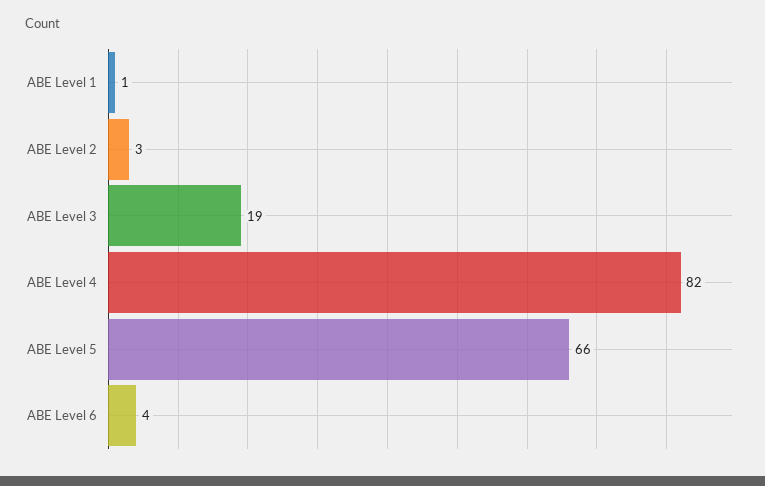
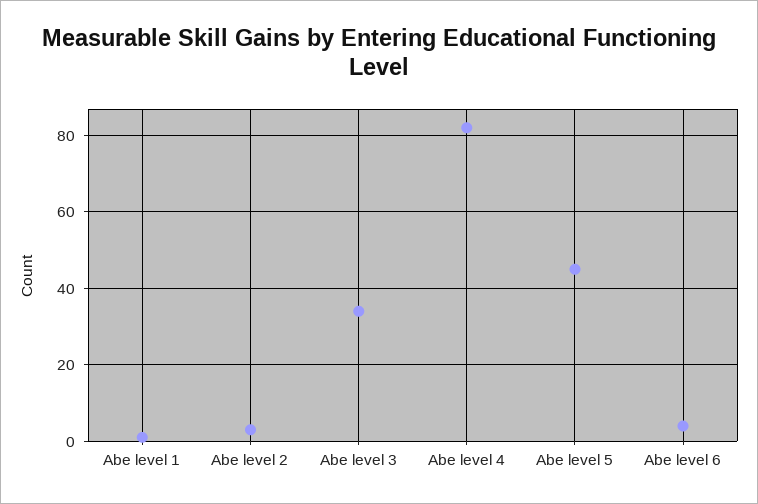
ABE Level 3: 19 -> 35
ABE Level 5: 66 -> 45

